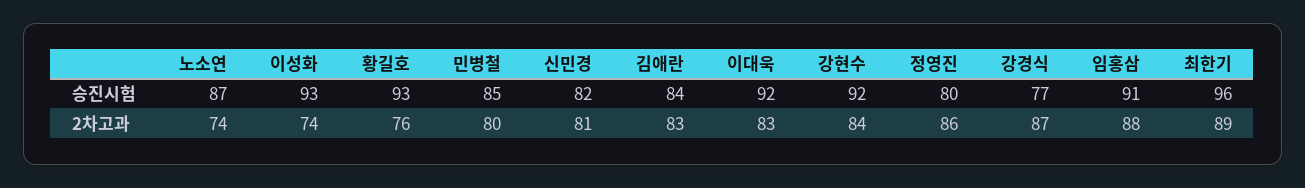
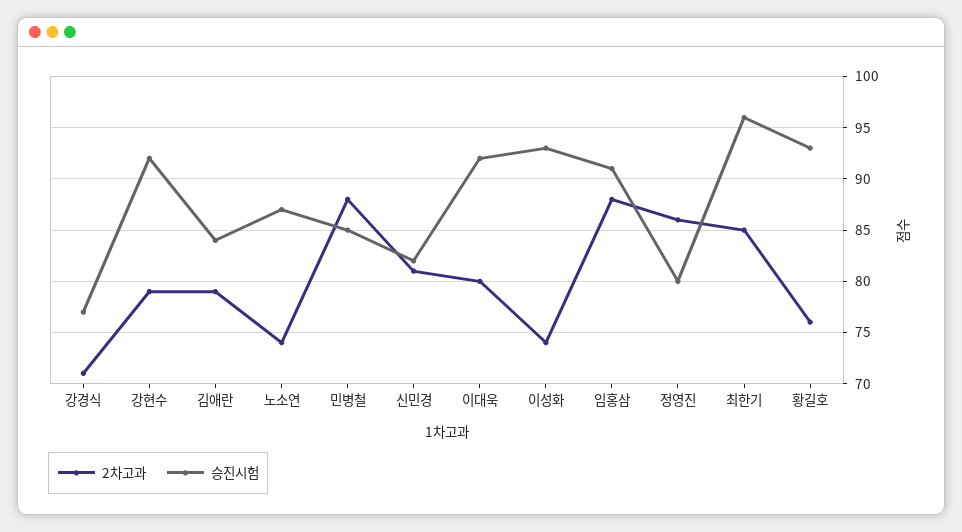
2차고과, 민병철: 80 -> 88
2차고과, 김애란: 83 -> 79
2차고과, 이대욱: 83 -> 80
2차고과, 강현수: 84 -> 79
2차고과, 강경식: 87 -> 71
2차고과, 최한기: 89 -> 85

